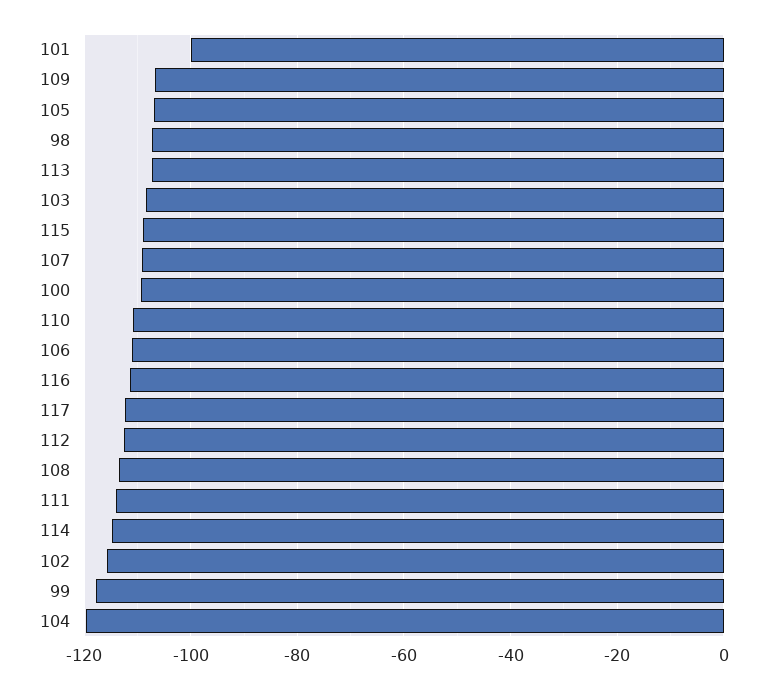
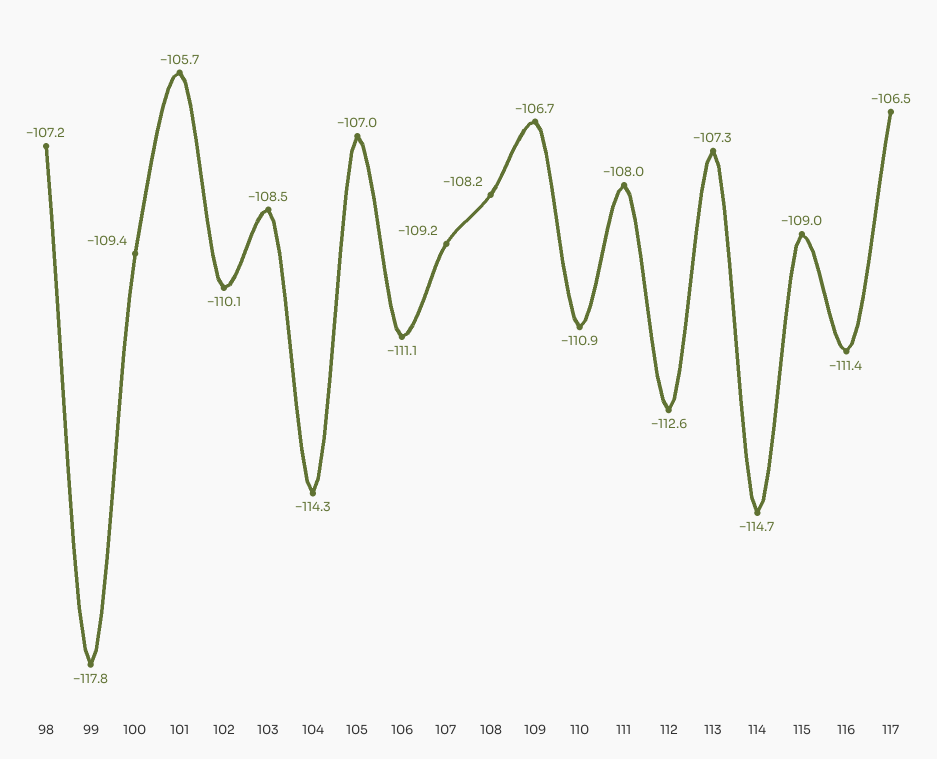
101: -100 -> -105.7
117: -112 -> -106.5
108: -114 -> -108.2
111: -114 -> -108
102: -116 -> -110.1
104: -120 -> -114.3

